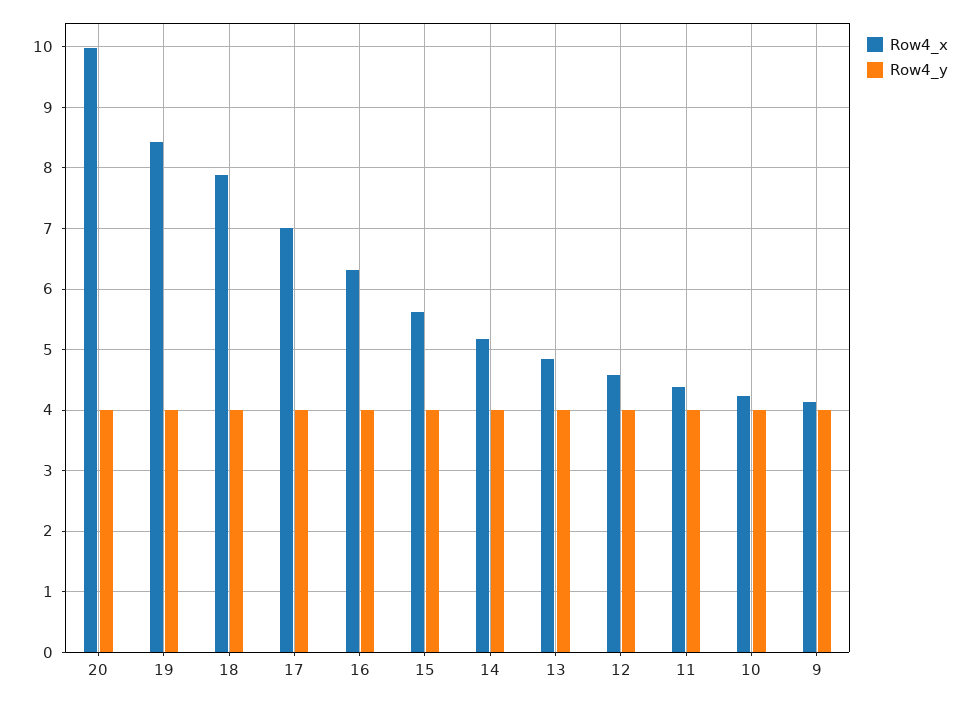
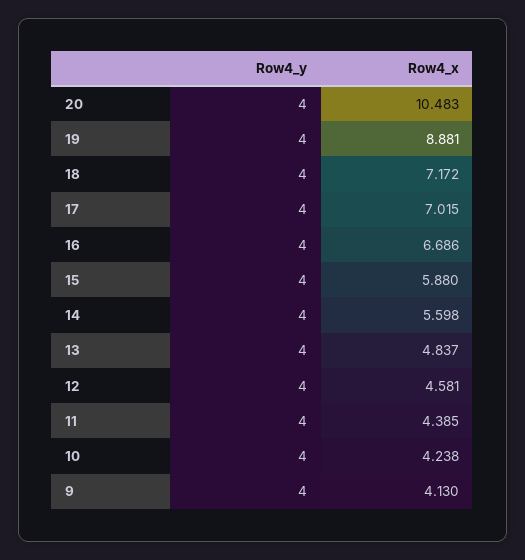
Row4_x, 20: 10 -> 10.483
Row4_x, 19: 8.4 -> 8.881
Row4_x, 18: 7.9 -> 7.172
Row4_x, 16: 6.3 -> 6.686
Row4_x, 15: 5.6 -> 5.88
Row4_x, 14: 5.2 -> 5.598

